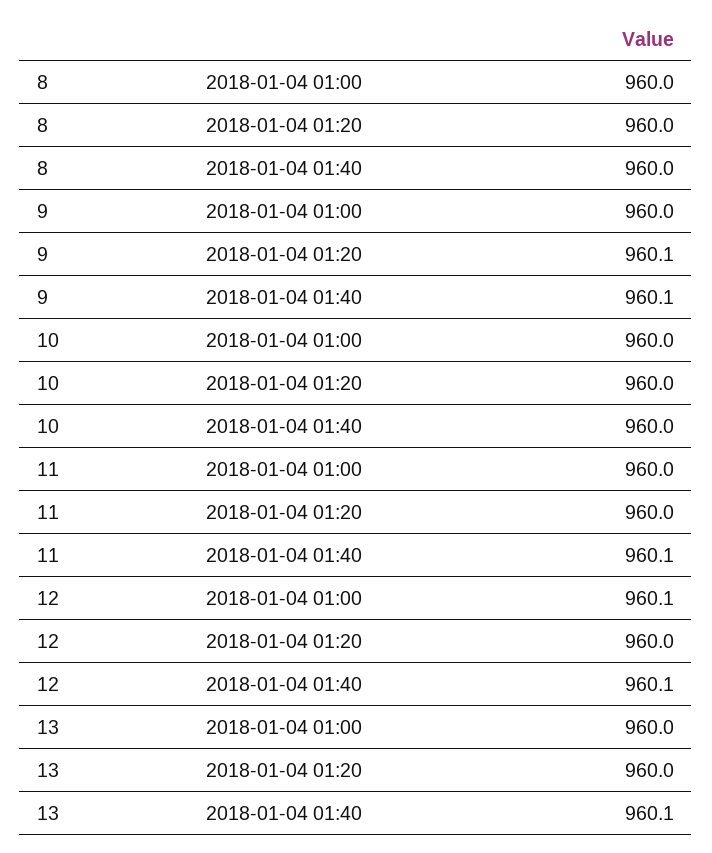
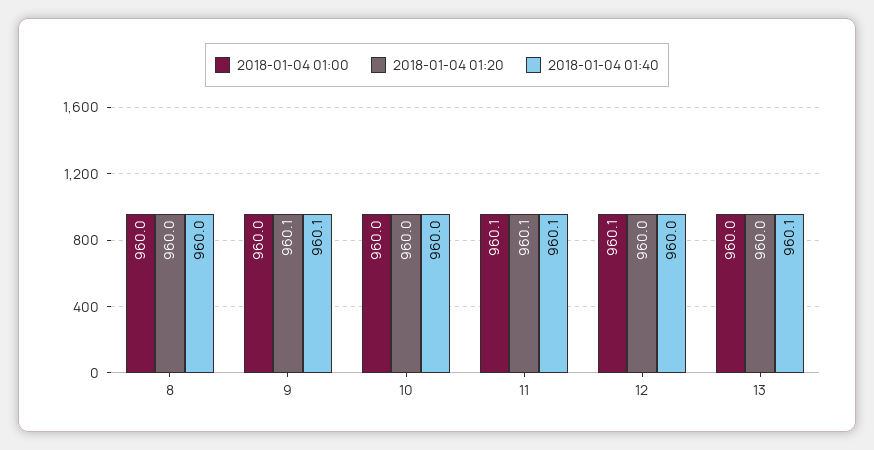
2018-01-04 01:00, 11: 960 -> 960.1
2018-01-04 01:20, 11: 960 -> 960.1
2018-01-04 01:40, 12: 960.1 -> 960

